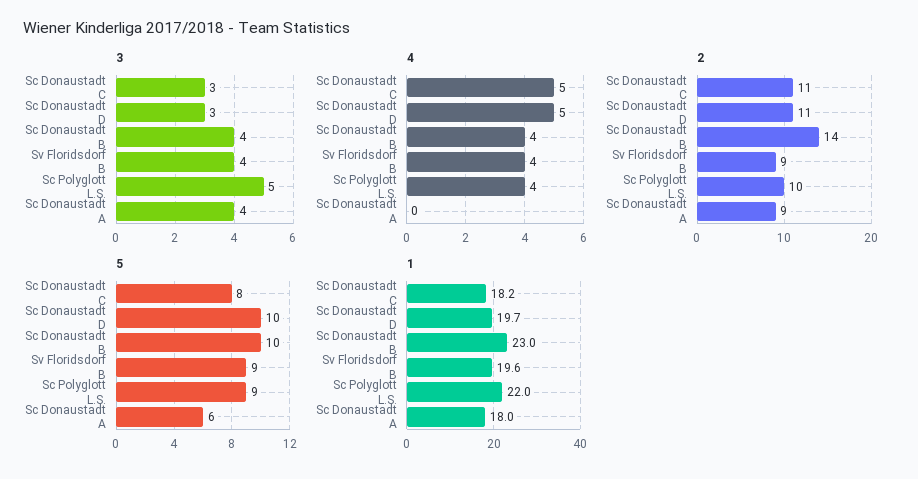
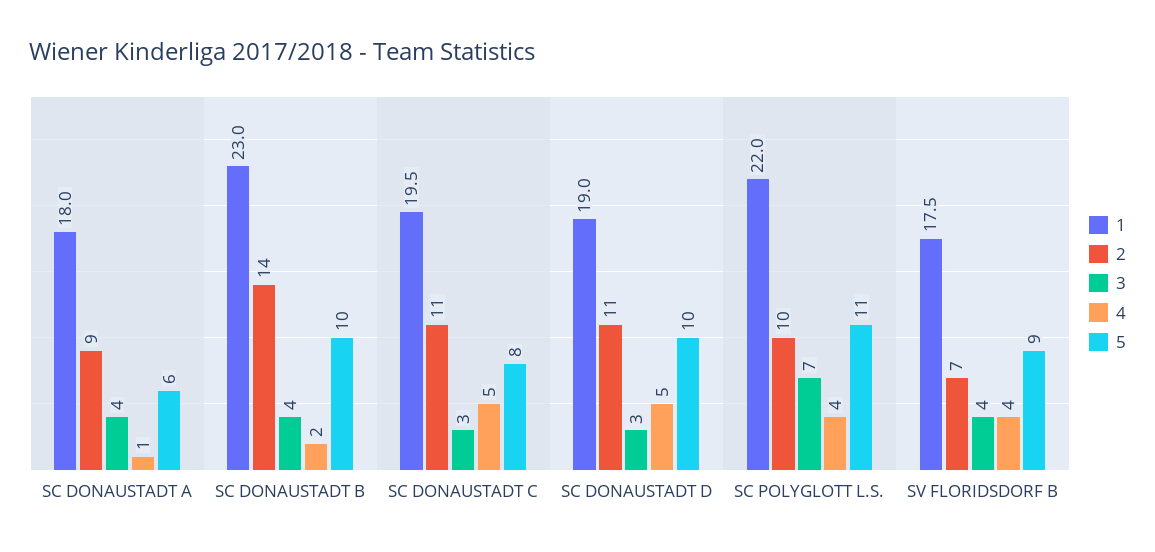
3, Sc Polyglott L.S.: 5 -> 7
4, Sc Donaustadt B: 4 -> 2
4, Sc Donaustadt A: 0 -> 1
2, Sv Floridsdorf B: 9 -> 7
5, Sc Polyglott L.S.: 9 -> 11
1, Sc Donaustadt C: 18.2 -> 19.5
1, Sc Donaustadt D: 19.7 -> 19
1, Sv Floridsdorf B: 19.6 -> 17.5

